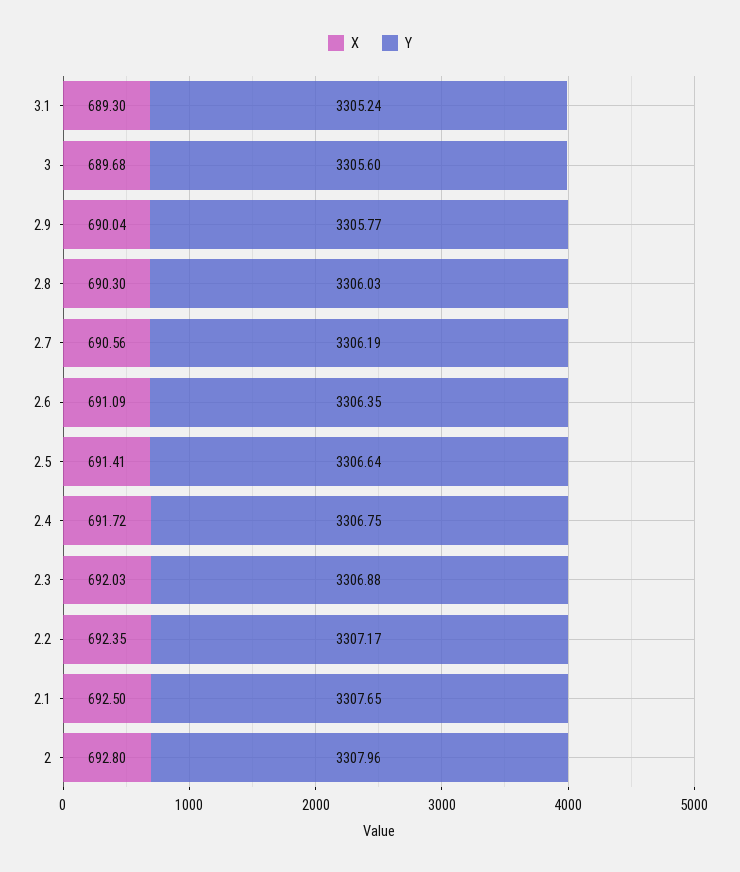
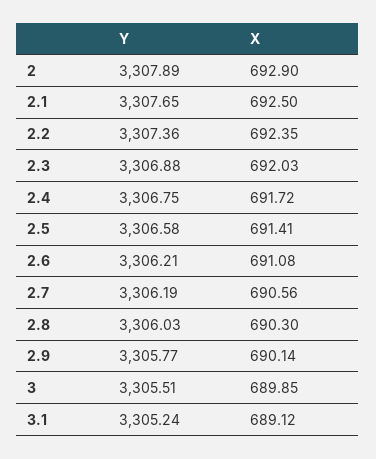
X, 3.1: 689.3 -> 689.12
X, 3: 689.68 -> 689.85
Y, 3: 3305.6 -> 3305.51
X, 2.9: 690.04 -> 690.14
X, 2.6: 691.09 -> 691.08
Y, 2.6: 3306.35 -> 3306.21
Y, 2.5: 3306.64 -> 3306.58
Y, 2.2: 3307.17 -> 3307.36
X, 2: 692.8 -> 692.9
Y, 2: 3307.96 -> 3307.89

